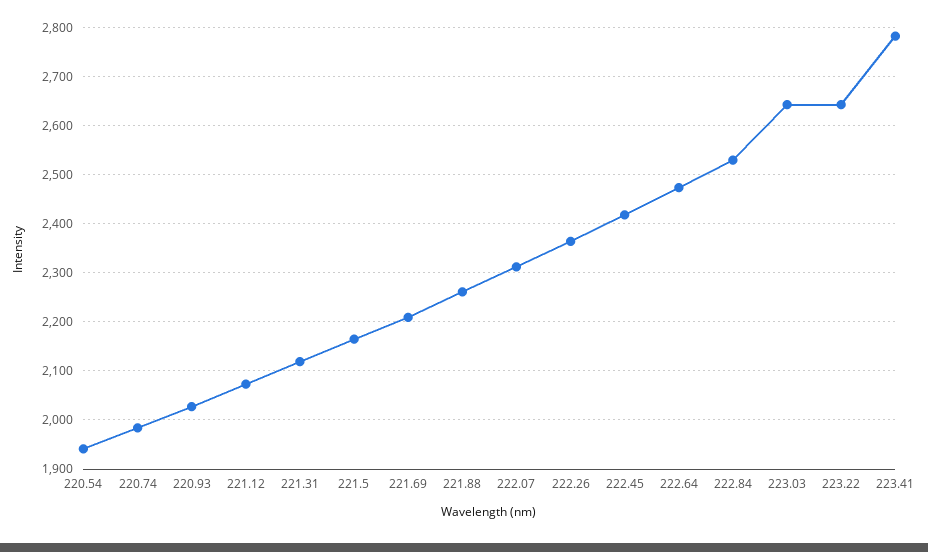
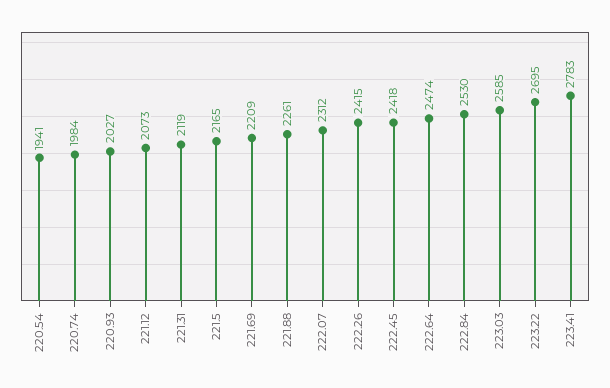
222.26: 2360 -> 2415
223.03: 2640 -> 2585
223.22: 2640 -> 2695

